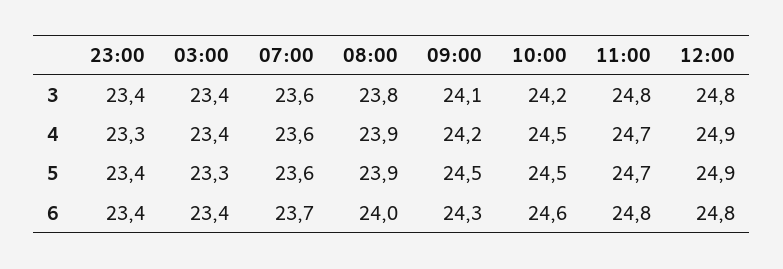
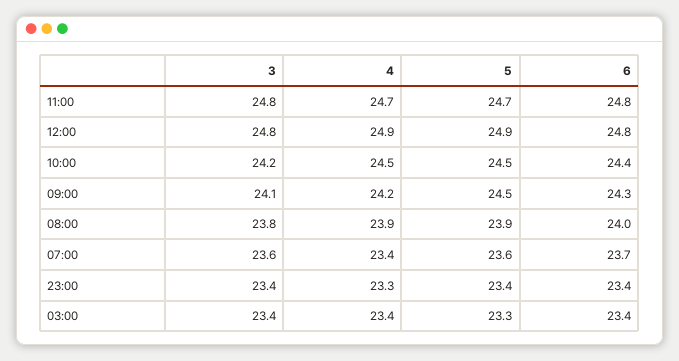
07:00, 4: 23.6 -> 23.4
10:00, 6: 24.6 -> 24.4

